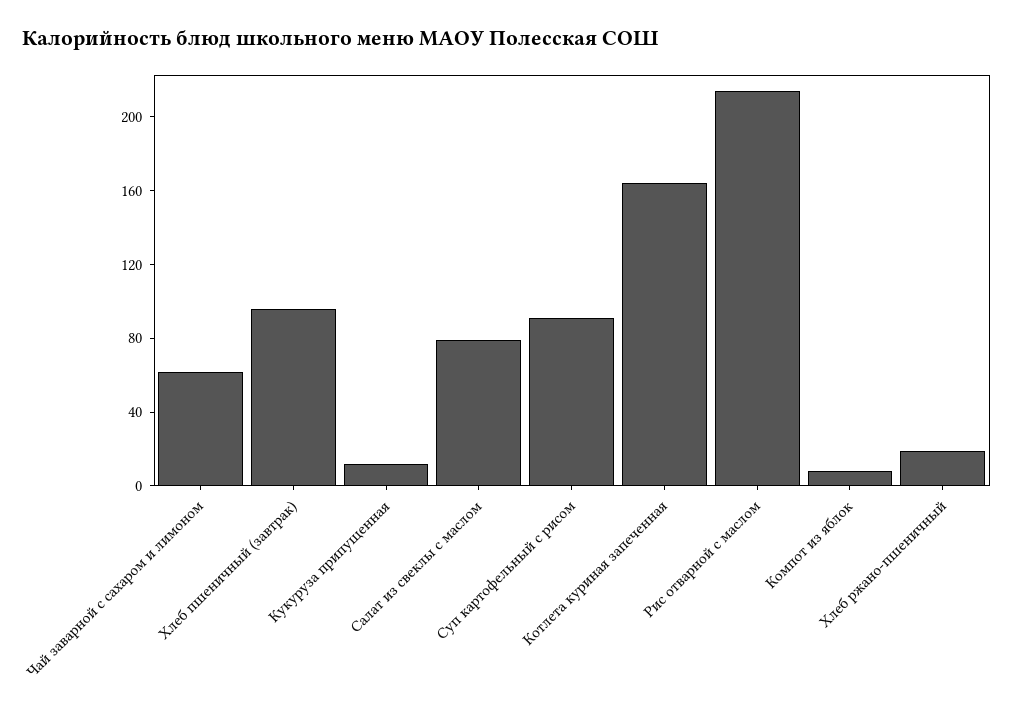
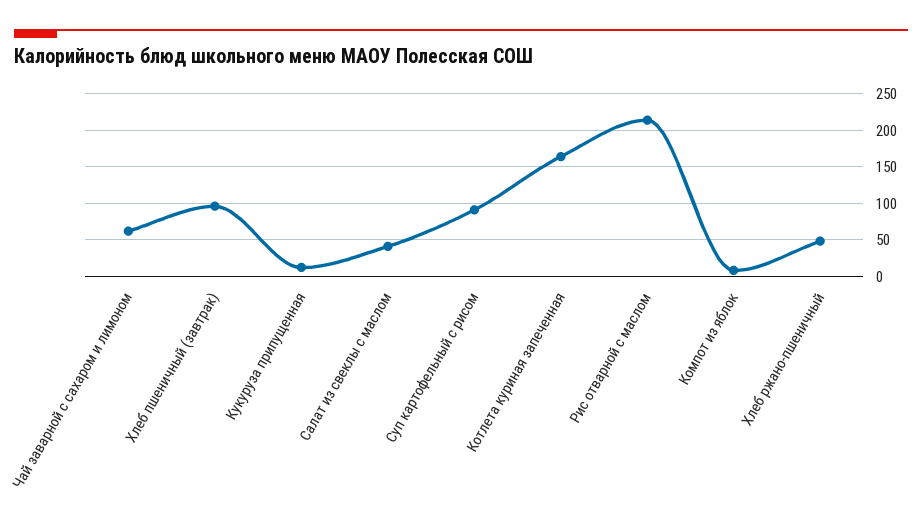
Салат из свеклы с маслом: 80 -> 40
Хлеб ржано-пшеничный: 20 -> 50

